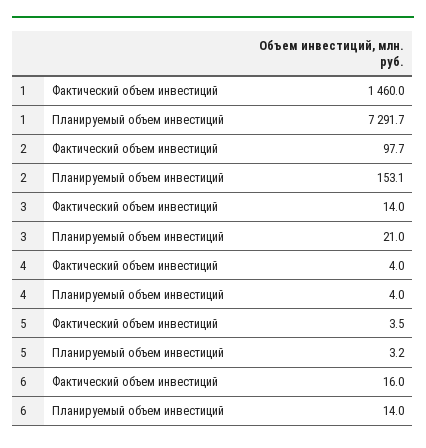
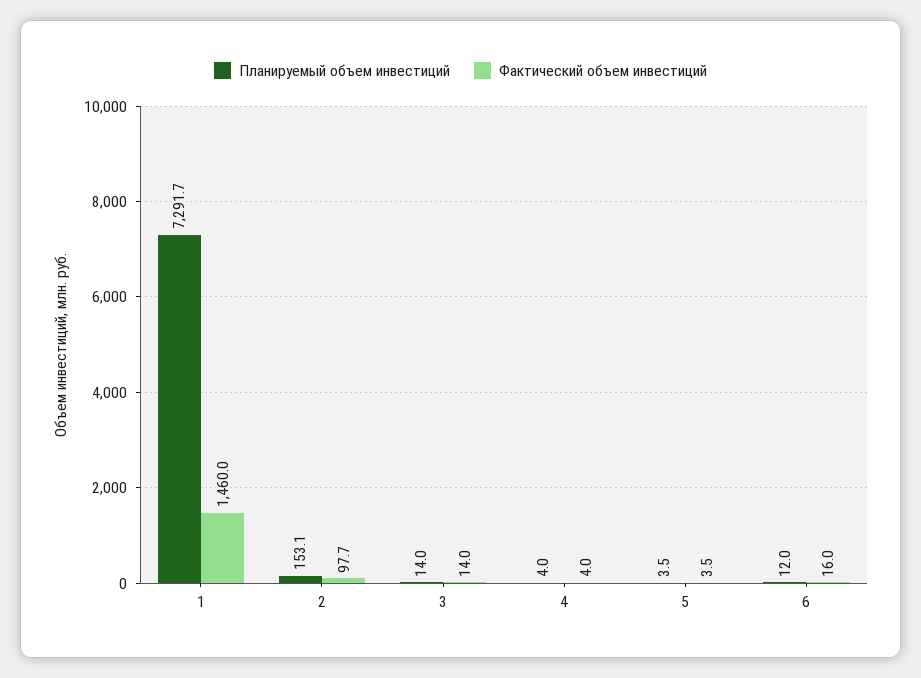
Планируемый объем инвестиций, 3: 21 -> 14
Планируемый объем инвестиций, 5: 3.2 -> 3.5
Планируемый объем инвестиций, 6: 14 -> 12

